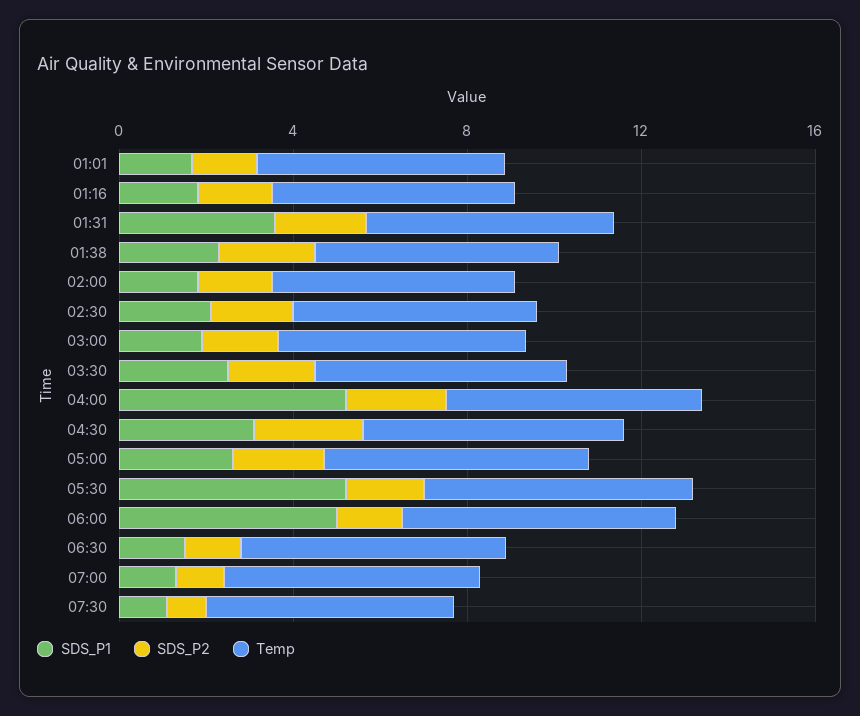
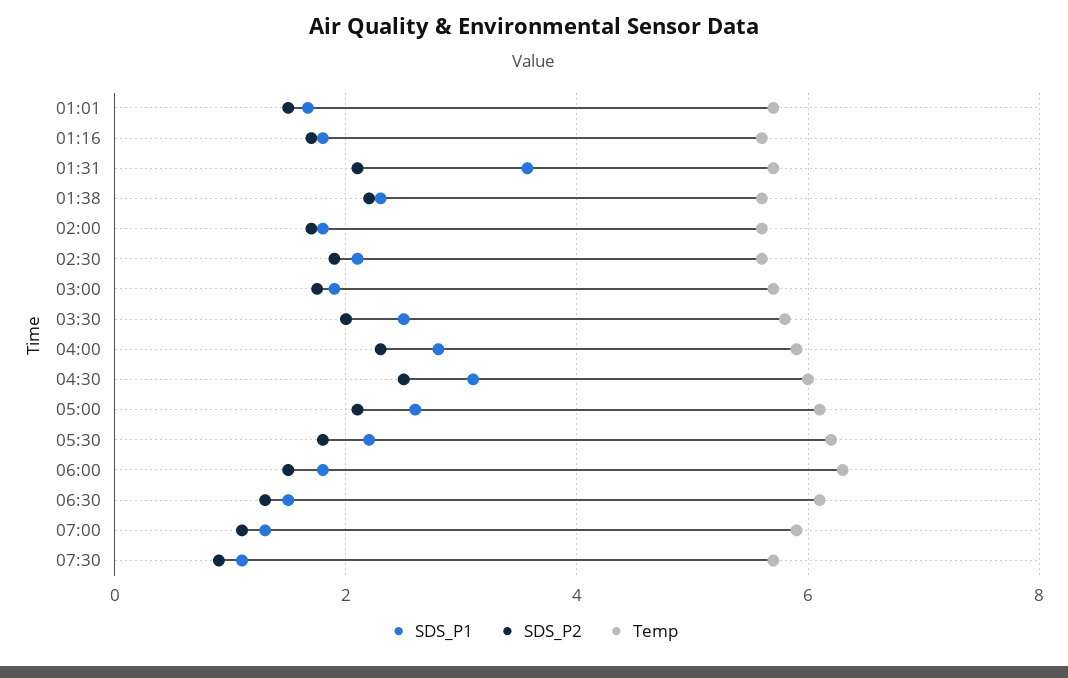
SDS_P1, 04:00: 5 -> 2.8
SDS_P1, 05:30: 5 -> 2.2
SDS_P1, 06:00: 5 -> 1.8

